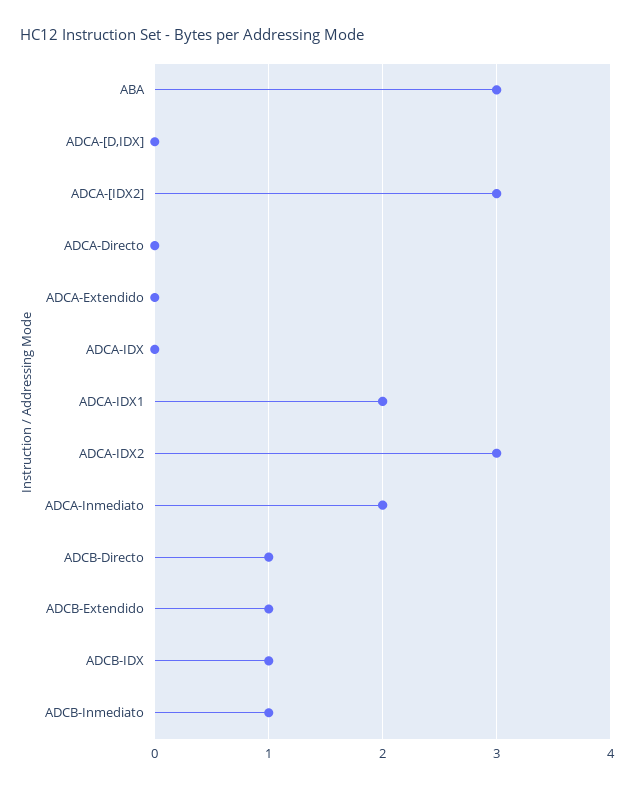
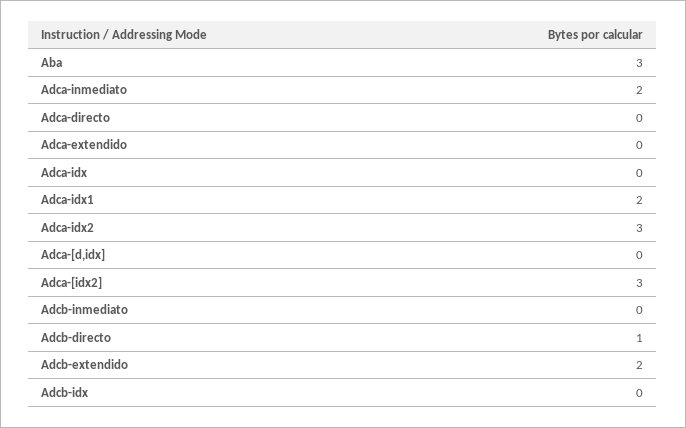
ADCB-Extendido: 1 -> 2
ADCB-IDX: 1 -> 0
ADCB-Inmediato: 1 -> 0

